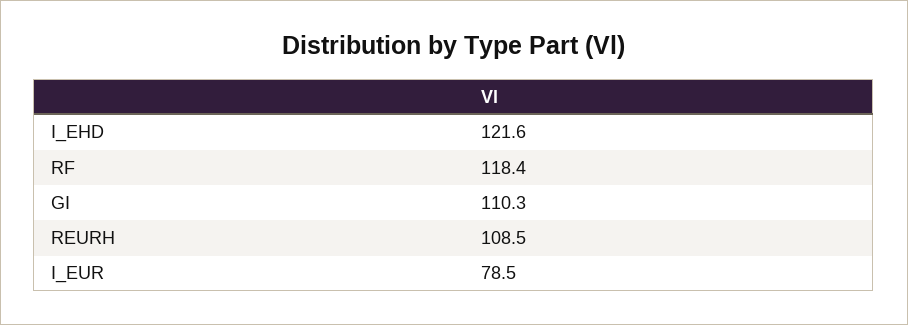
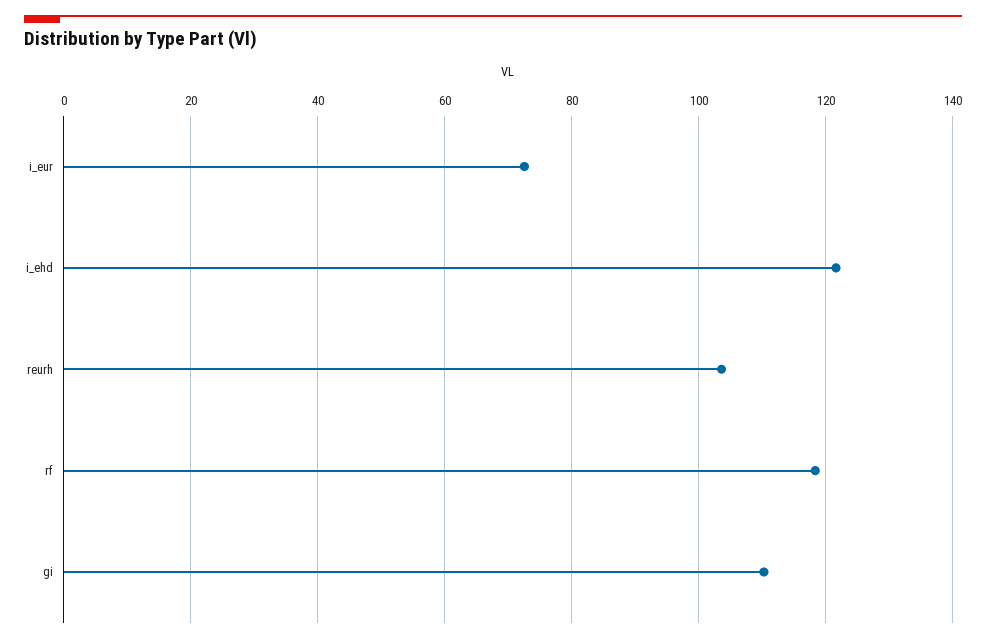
REURH: 108.5 -> 104
I_EUR: 78.5 -> 72

